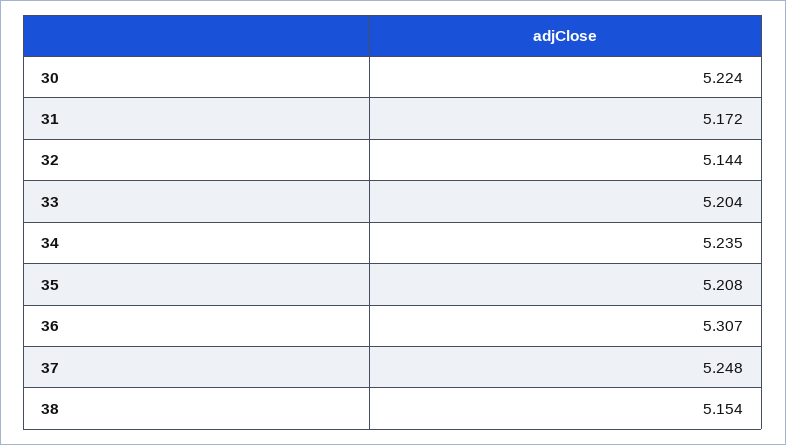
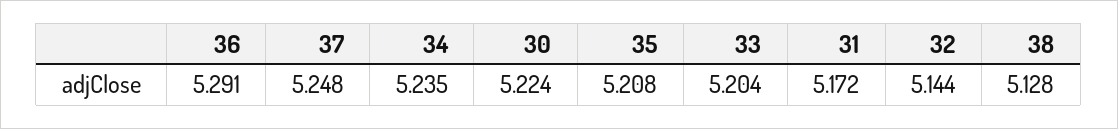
36: 5.307 -> 5.291
38: 5.154 -> 5.128

